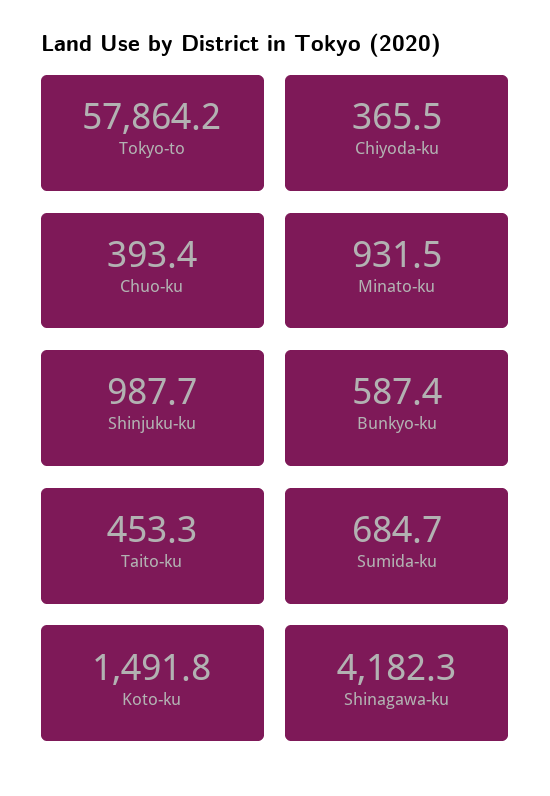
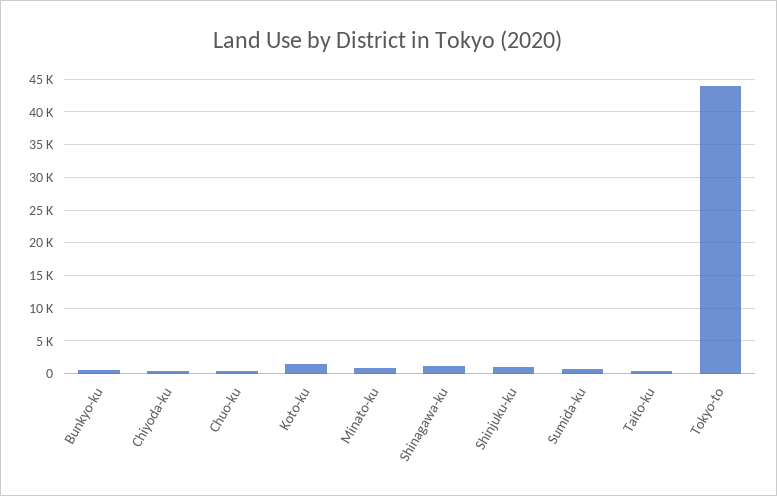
Tokyo-to: 57864.2 -> 44000
Shinagawa-ku: 4182.3 -> 1000

